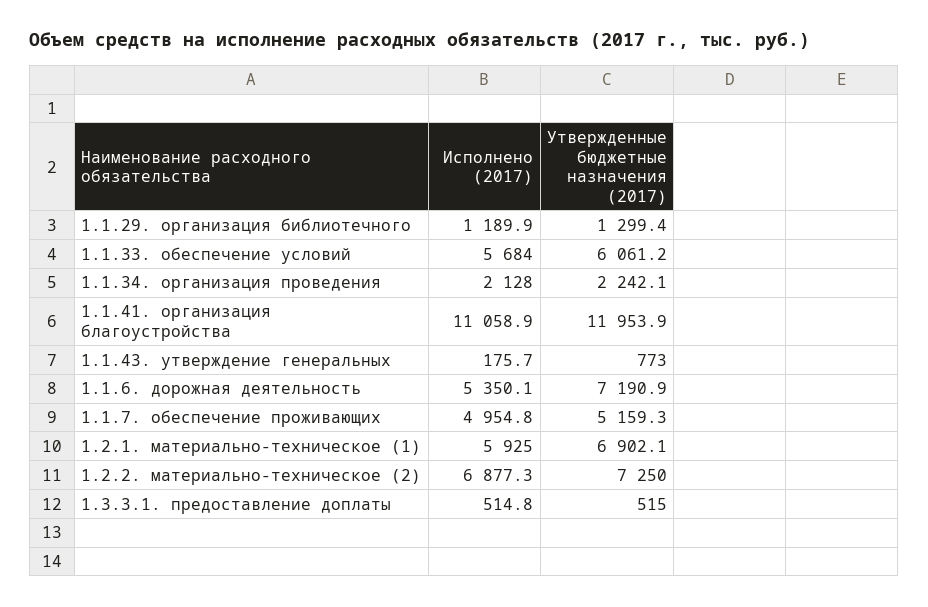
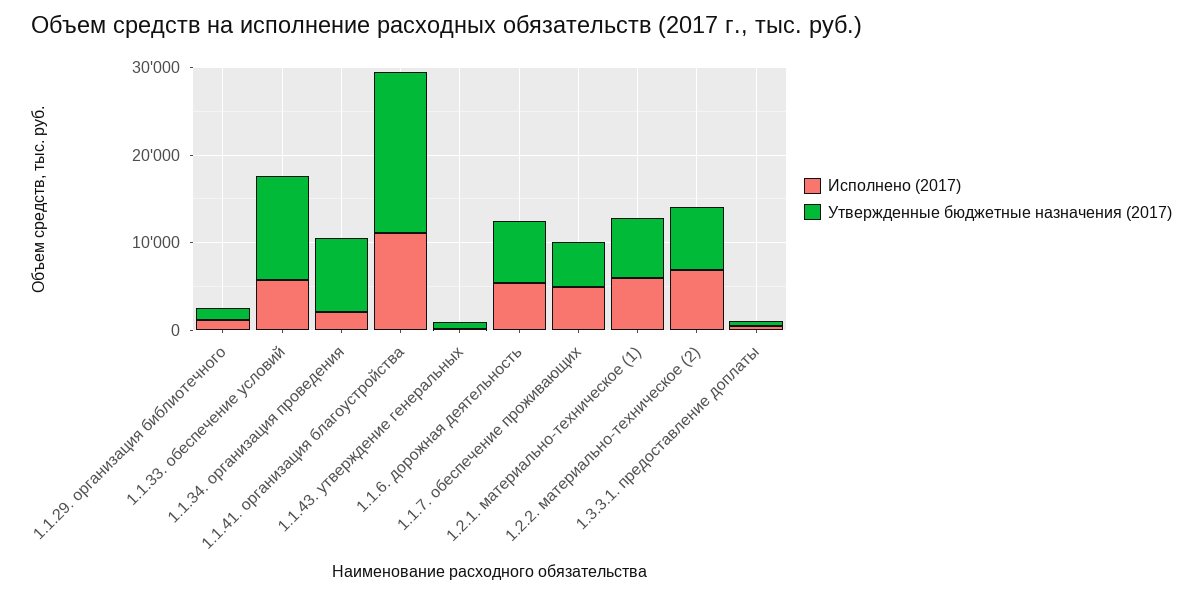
Утвержденные бюджетные назначения (2017), 1.1.33. обеспечение условий: 6061.2 -> 12000
Утвержденные бюджетные назначения (2017), 1.1.34. организация проведения: 2242.1 -> 8000
Утвержденные бюджетные назначения (2017), 1.1.41. организация благоустройства: 11953.9 -> 18000

